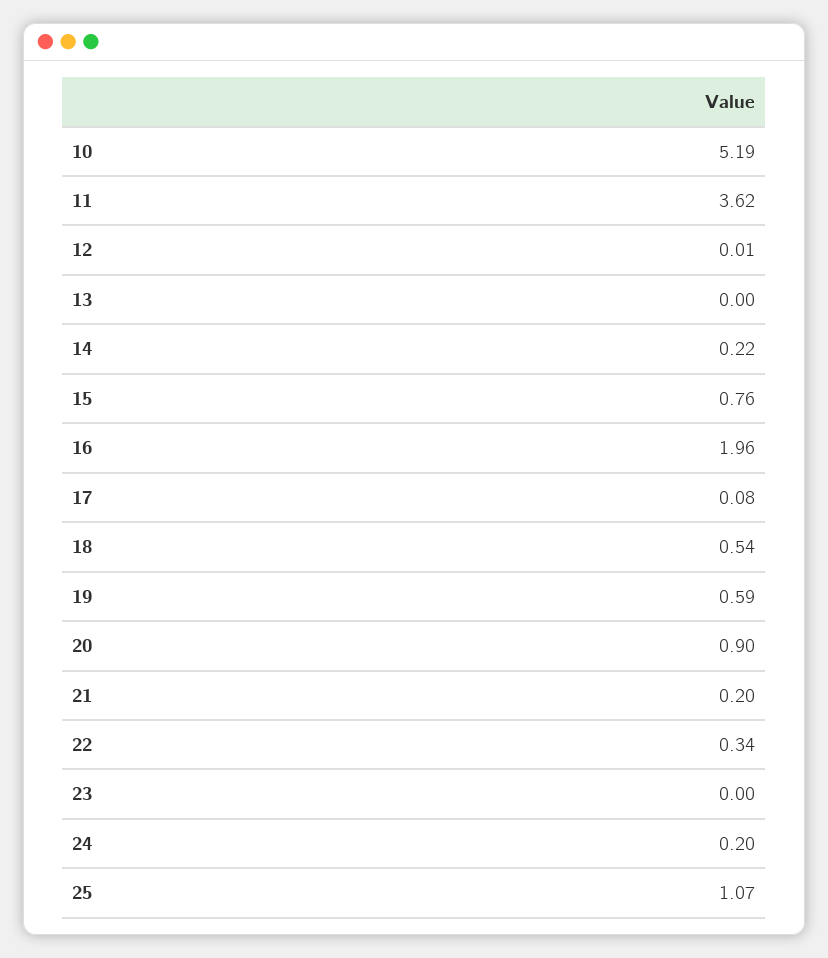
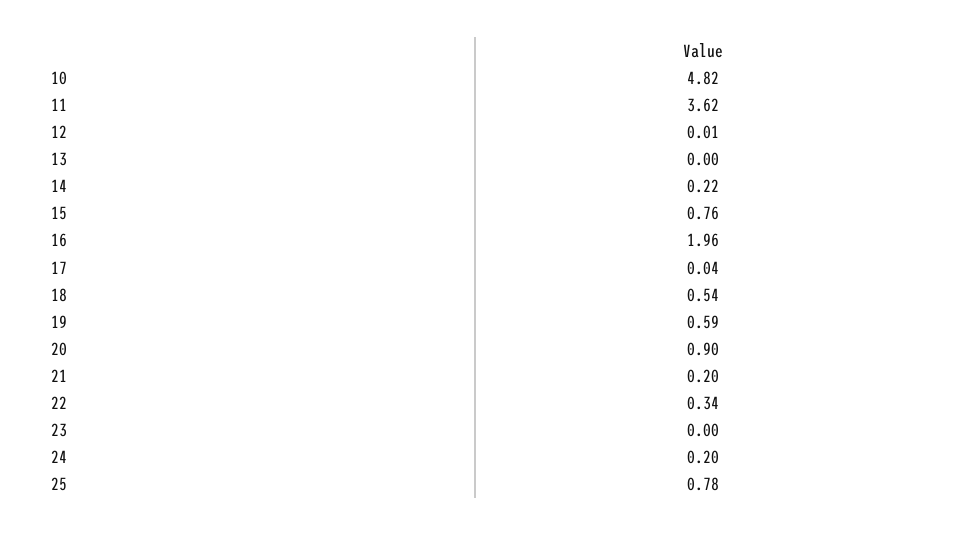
10: 5.19 -> 4.82
17: 0.08 -> 0.04
25: 1.07 -> 0.78

